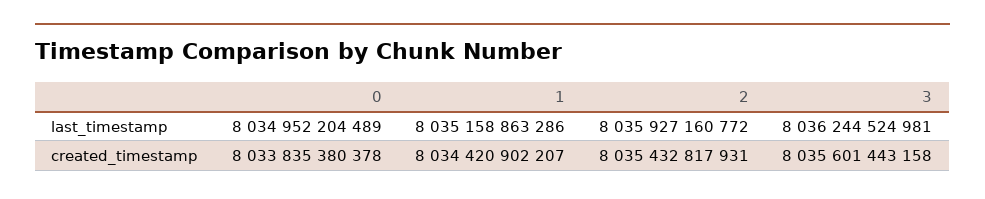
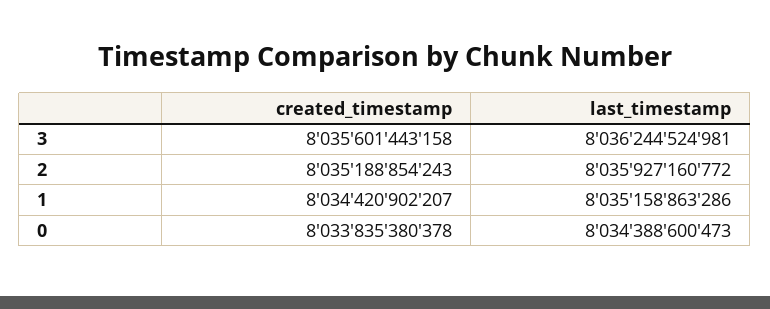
0, last_timestamp: 8034952204489 -> 8034388600473
2, created_timestamp: 8035432817931 -> 8035188854243

